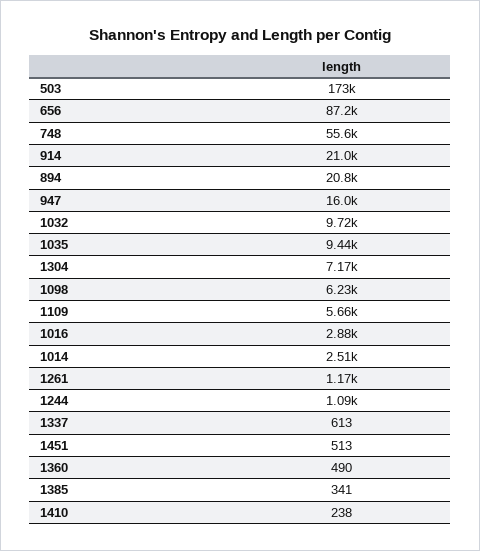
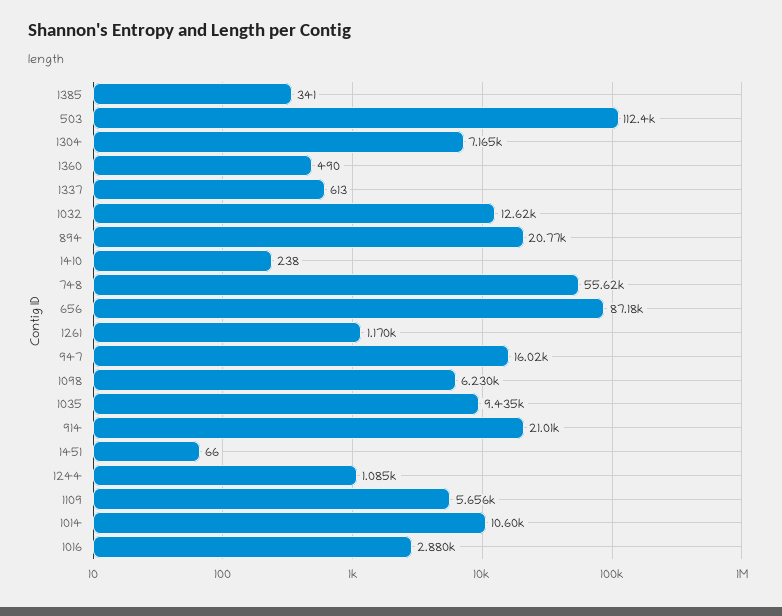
503: 173000 -> 112400
1032: 9720 -> 12620
1014: 2510 -> 10600
1451: 513 -> 66

